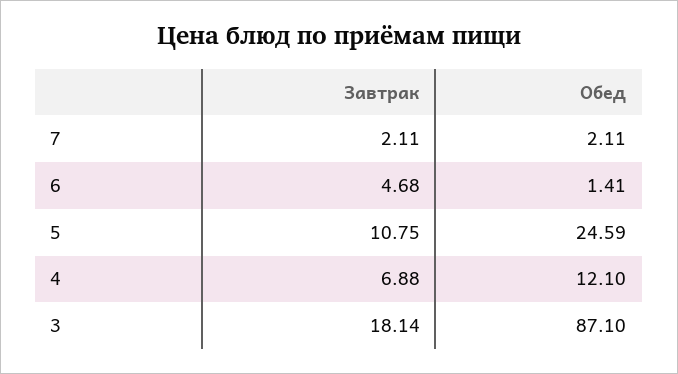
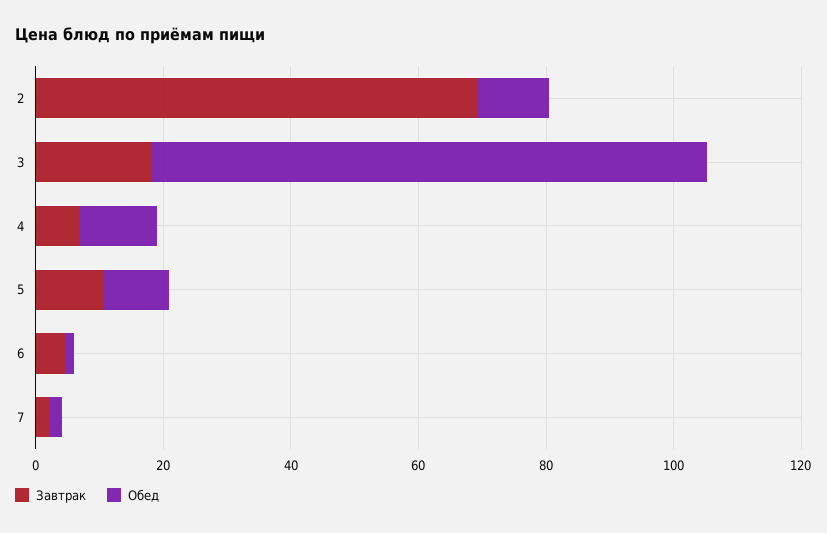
Обед, 5: 24.59 -> 10
Завтрак, 2: none -> 70
Обед, 2: none -> 10

